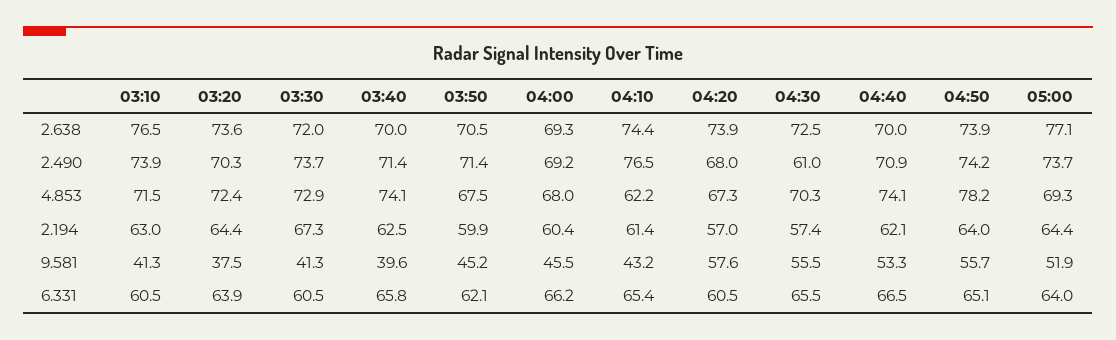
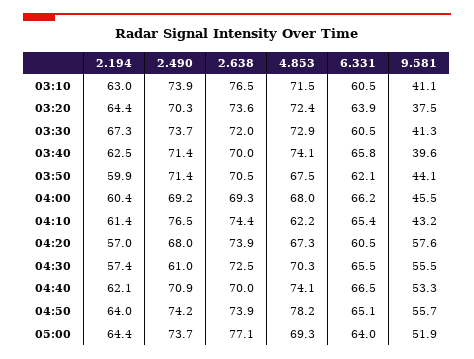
03:10, 9.581: 41.3 -> 41.1
03:50, 9.581: 45.2 -> 44.1

